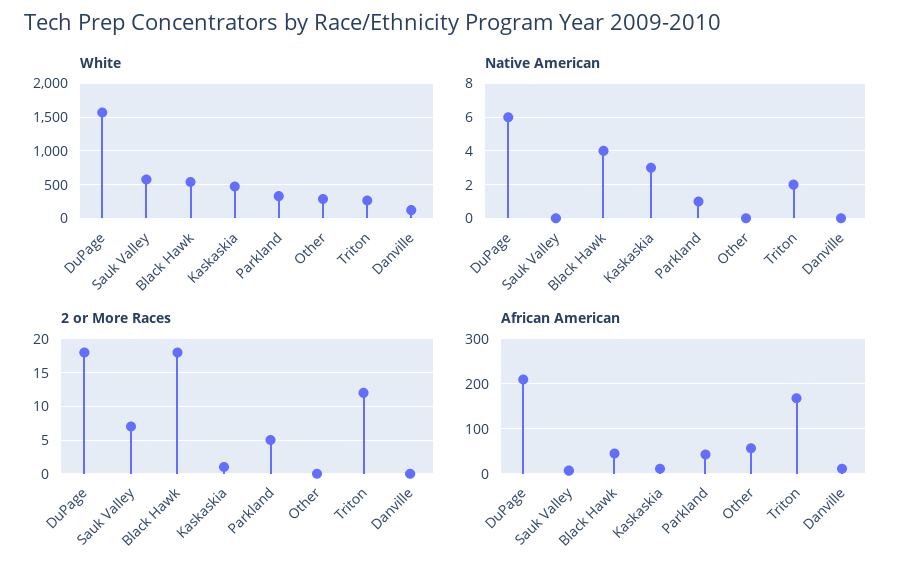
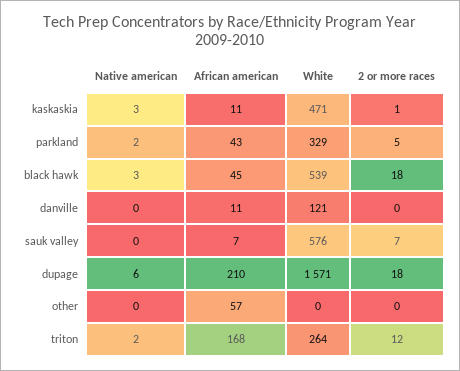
White, Other: 300 -> 0
Native American, Black Hawk: 4 -> 3
Native American, Parkland: 1 -> 2

